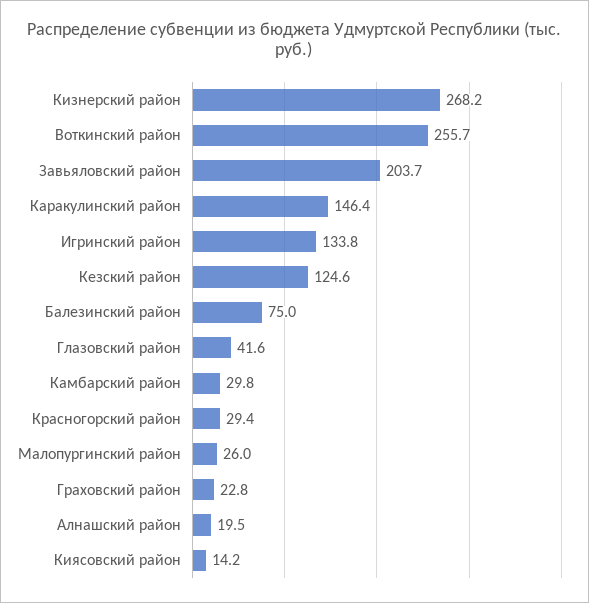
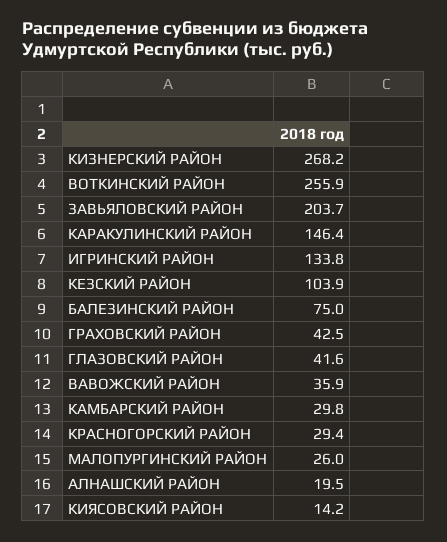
Воткинский район: 255.7 -> 255.9
Кезский район: 124.6 -> 103.9
Граховский район: 22.8 -> 42.5
ВАВОЖСКИЙ РАЙОН: none -> 35.9

